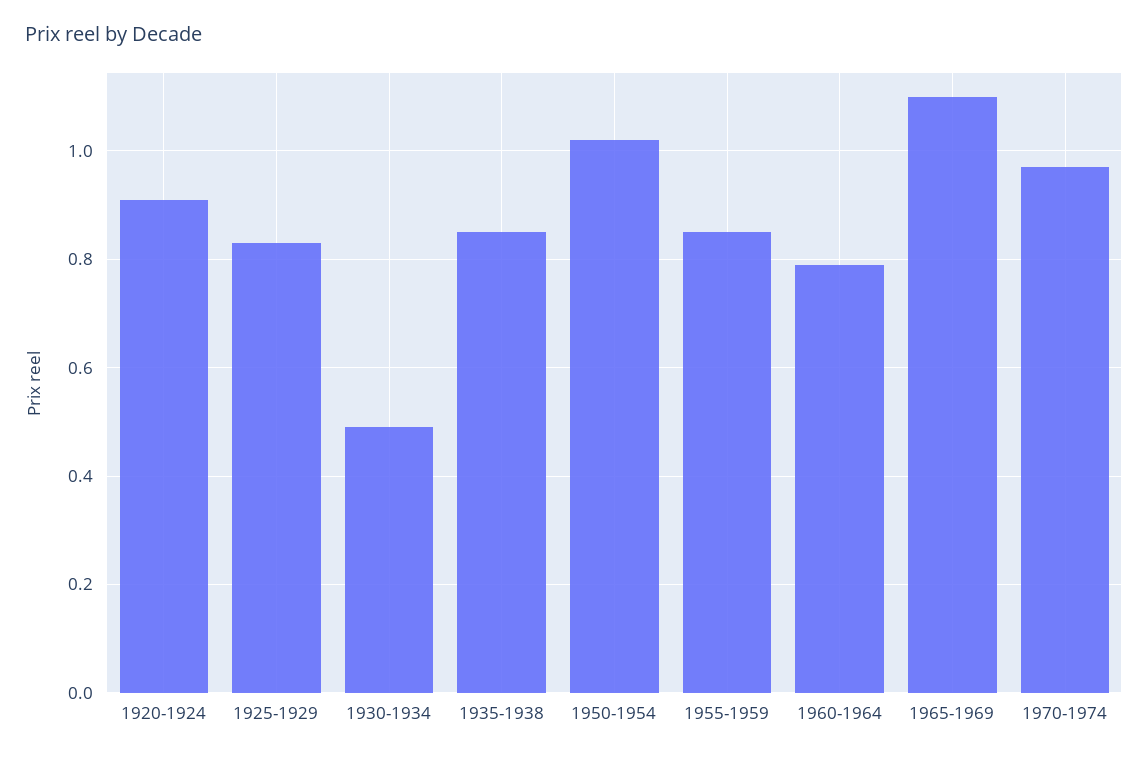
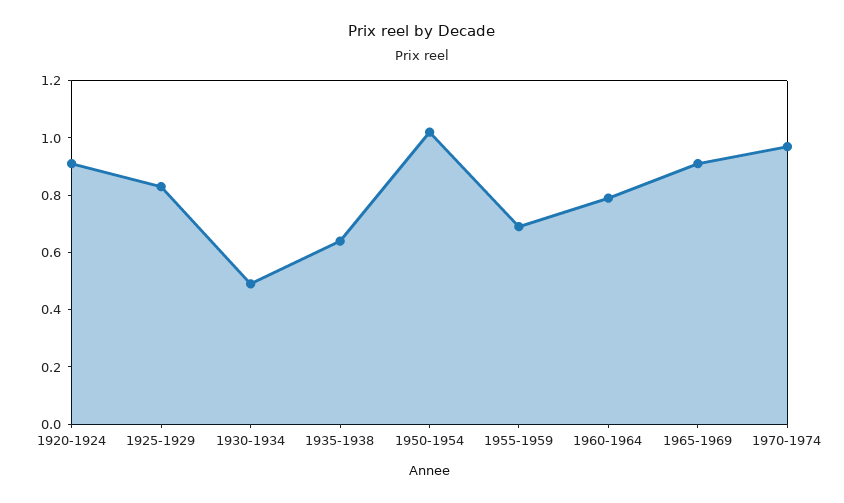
1935-1938: 0.85 -> 0.65
1955-1959: 0.85 -> 0.7
1965-1969: 1.1 -> 0.9

